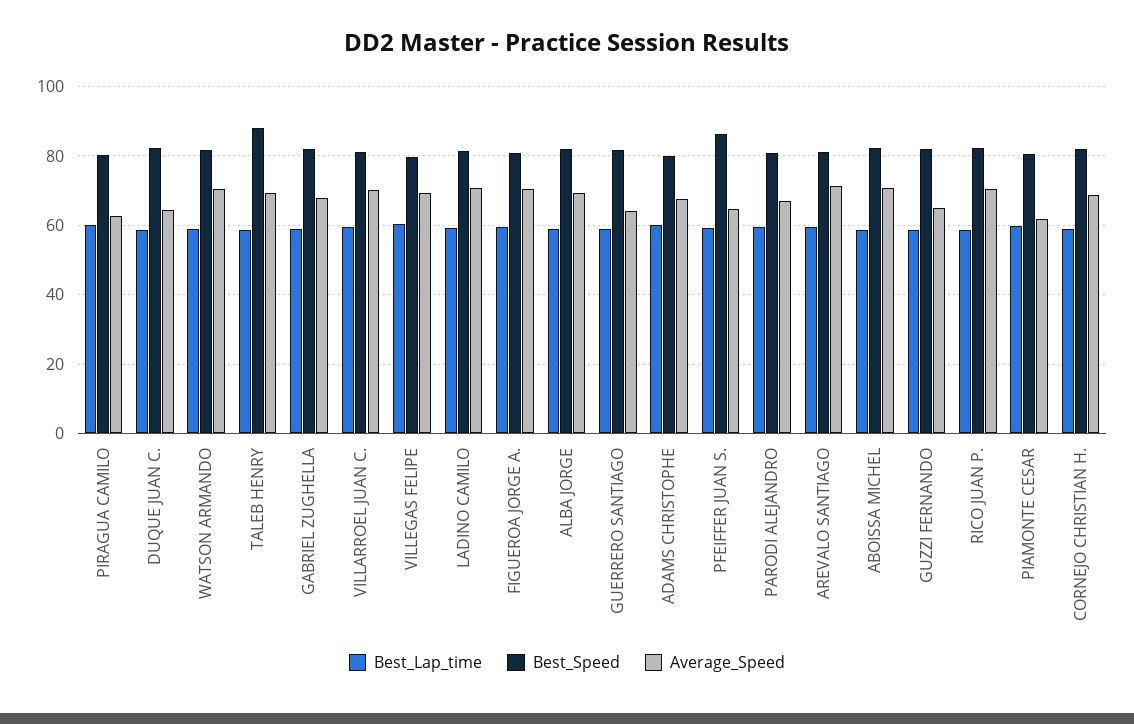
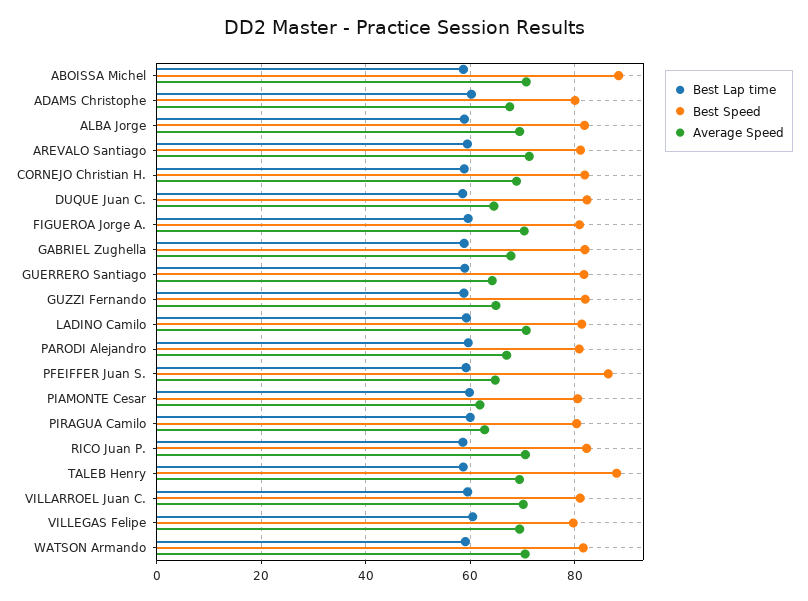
Best_Speed, ABOISSA MICHEL: 82 -> 88

